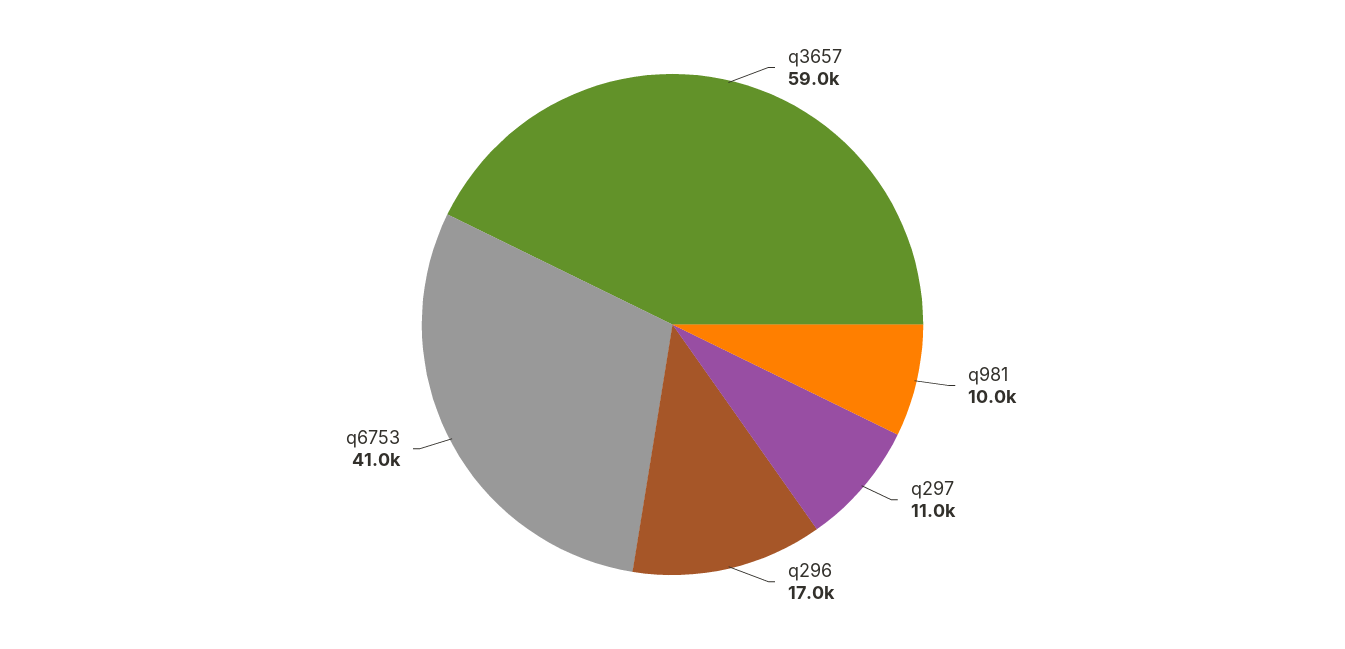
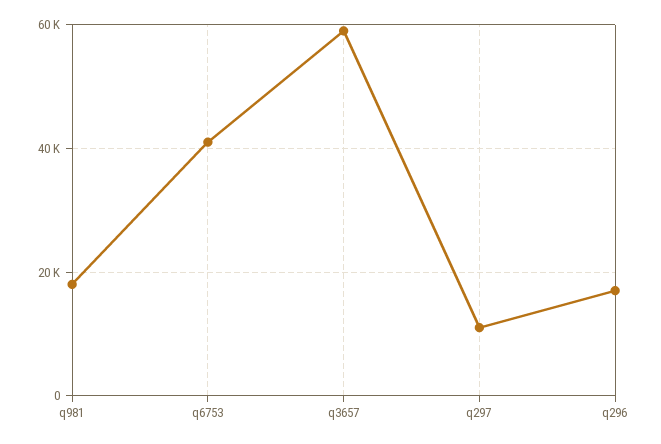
q981: 10000 -> 18000

